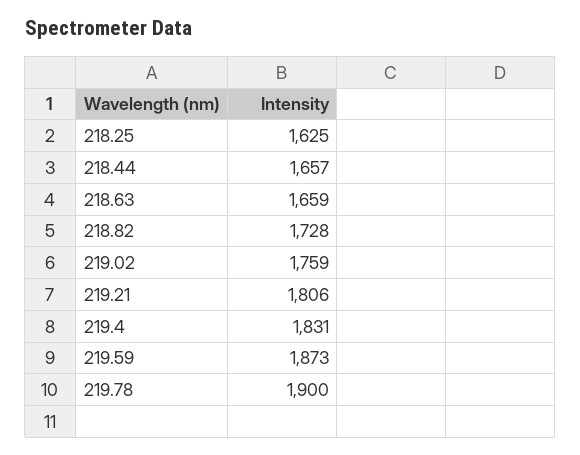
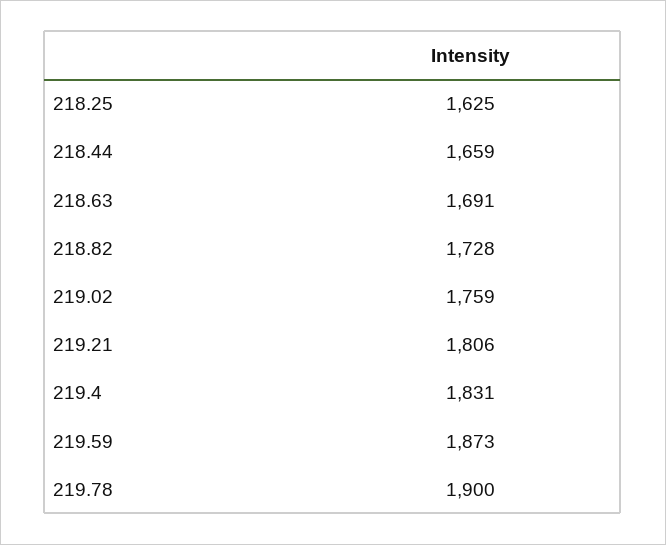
218.44: 1657 -> 1659
218.63: 1659 -> 1691

